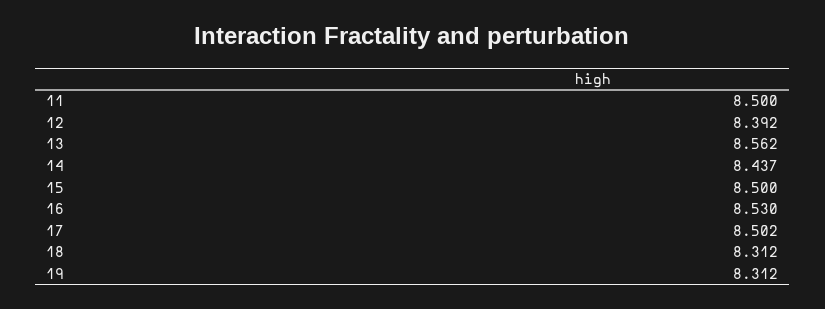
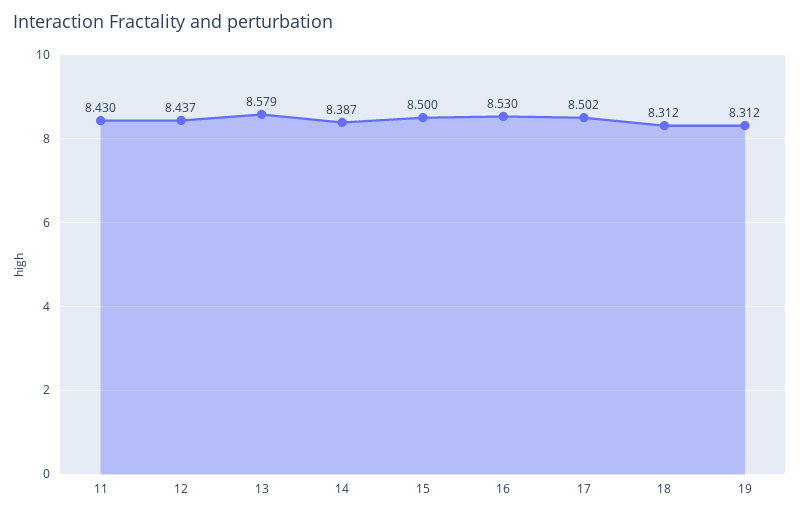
11: 8.5 -> 8.43
12: 8.392 -> 8.437
13: 8.562 -> 8.579
14: 8.437 -> 8.387

